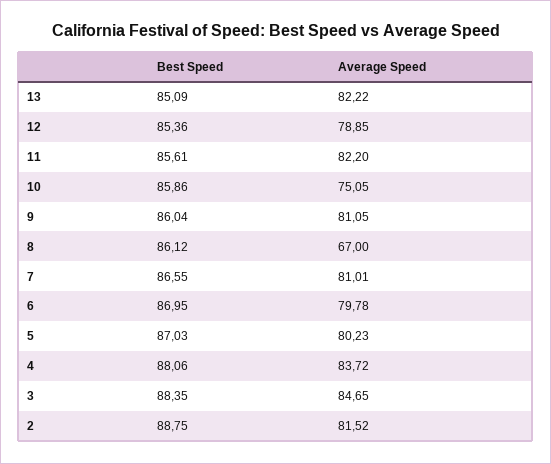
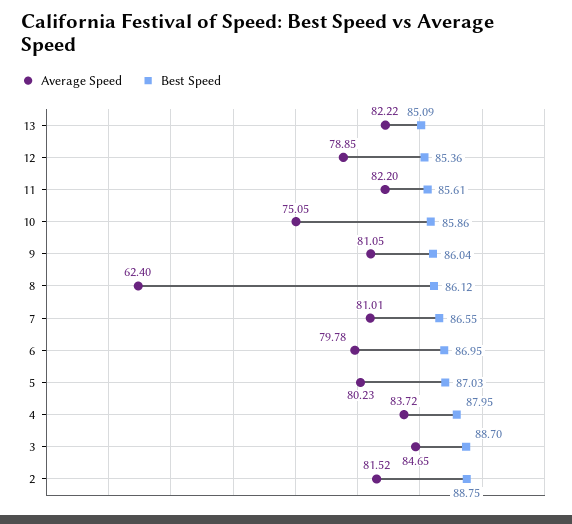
Average Speed, 8: 67 -> 62.4
Best Speed, 4: 88.06 -> 87.95
Best Speed, 3: 88.35 -> 88.7

